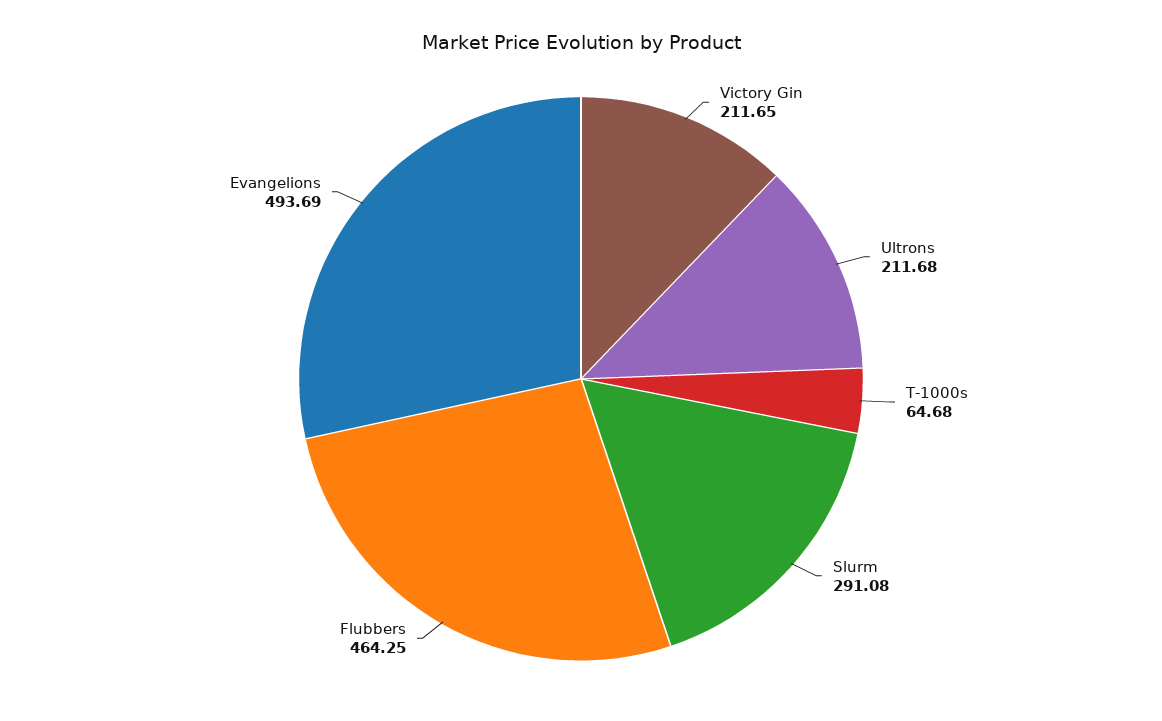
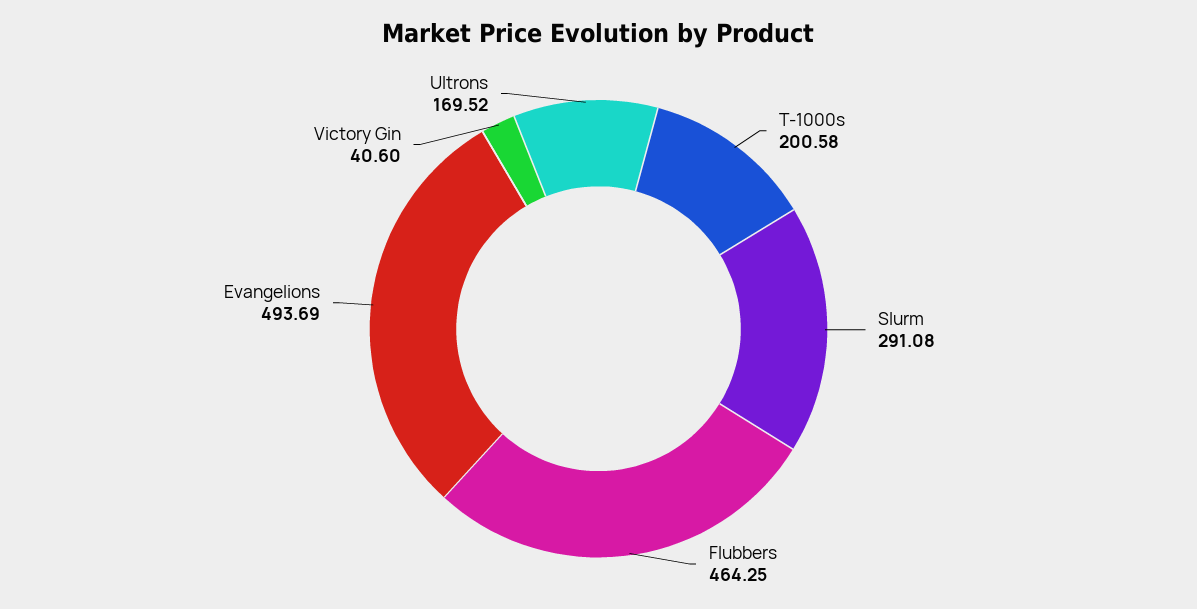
Victory Gin: 211.65 -> 40.6
Ultrons: 211.68 -> 169.52
T-1000s: 64.68 -> 200.58

